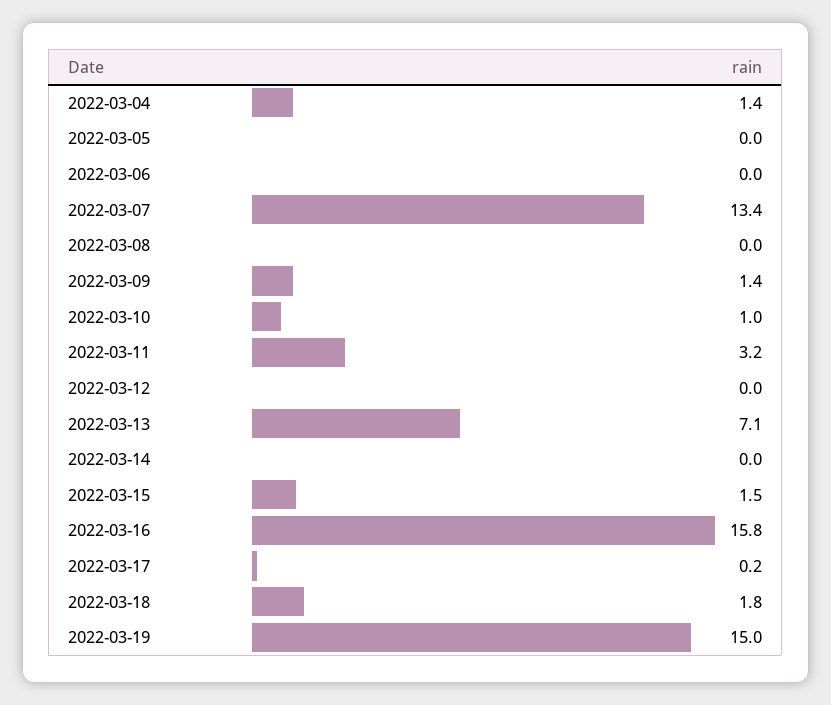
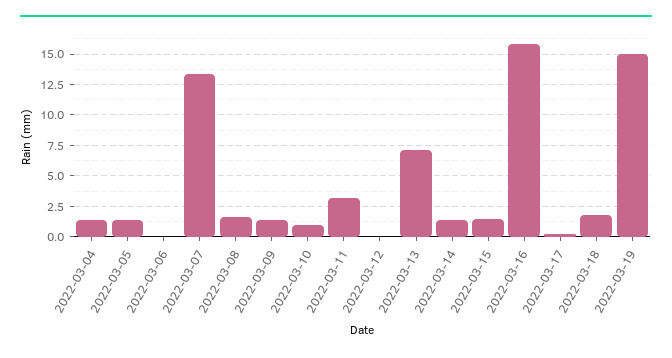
2022-03-05: 0 -> 1.5
2022-03-08: 0 -> 1.5
2022-03-14: 0 -> 1.5

